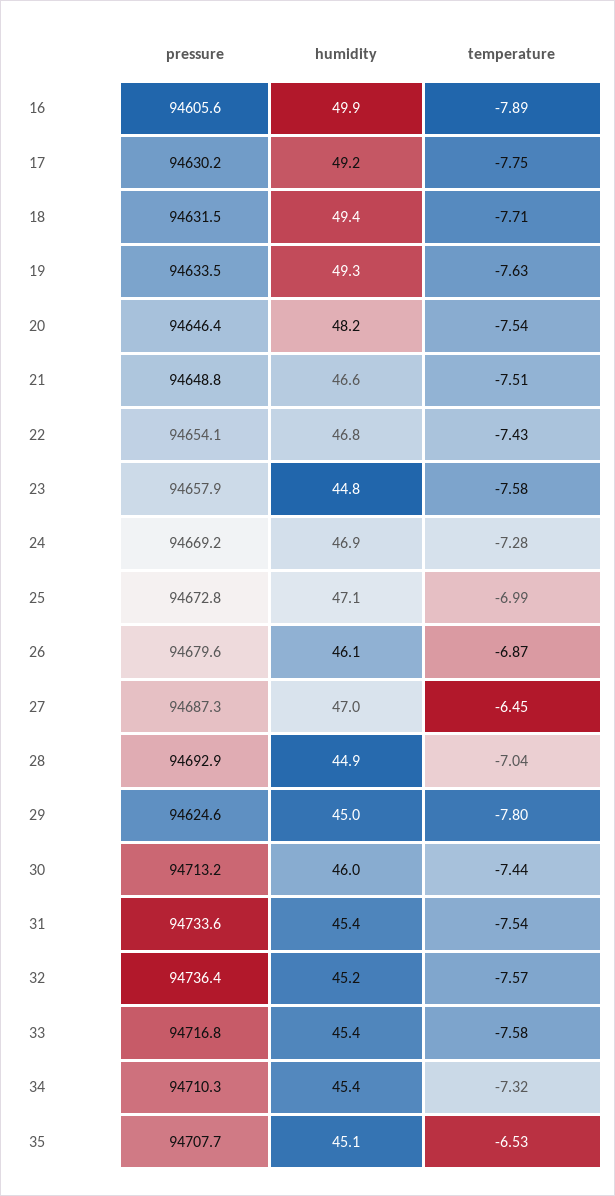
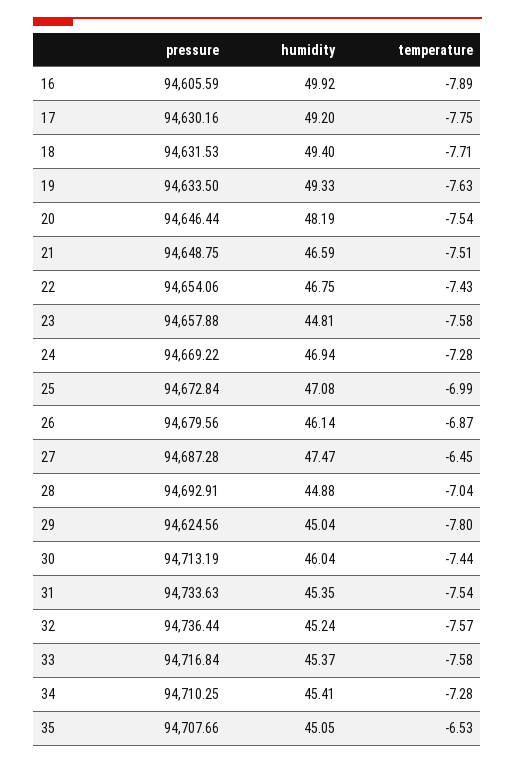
humidity, 27: 47 -> 47.47
temperature, 34: -7.32 -> -7.28

